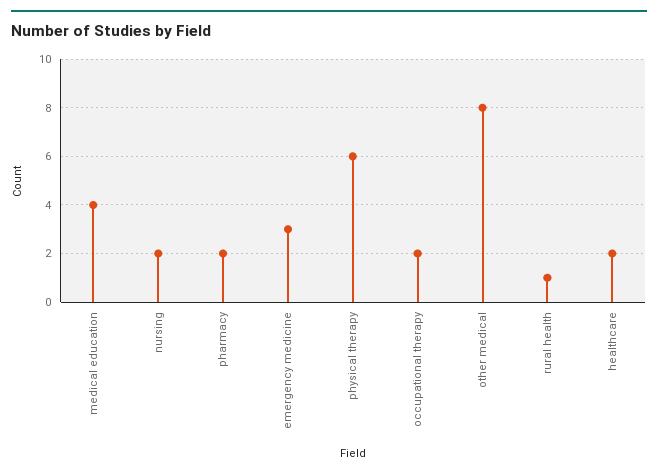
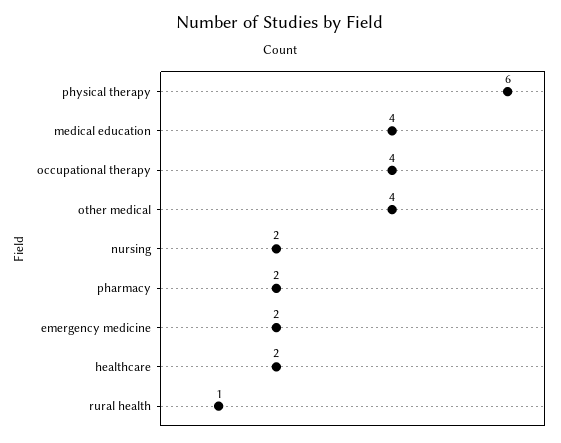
emergency medicine: 3 -> 2
occupational therapy: 2 -> 4
other medical: 8 -> 4

